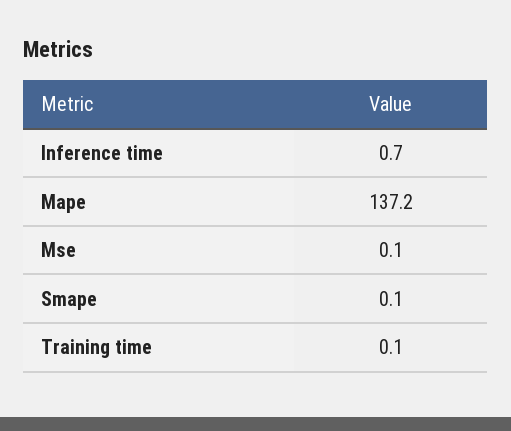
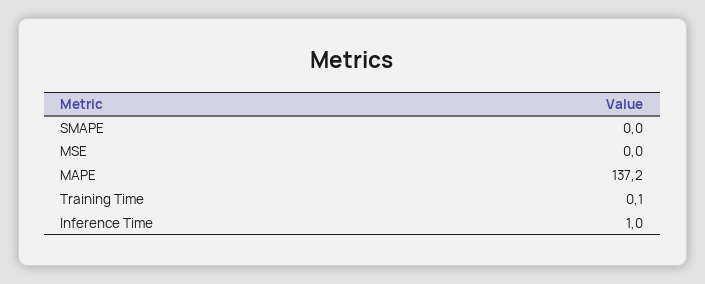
Inference time: 0.7 -> 1
Mse: 0.1 -> 0
Smape: 0.1 -> 0

